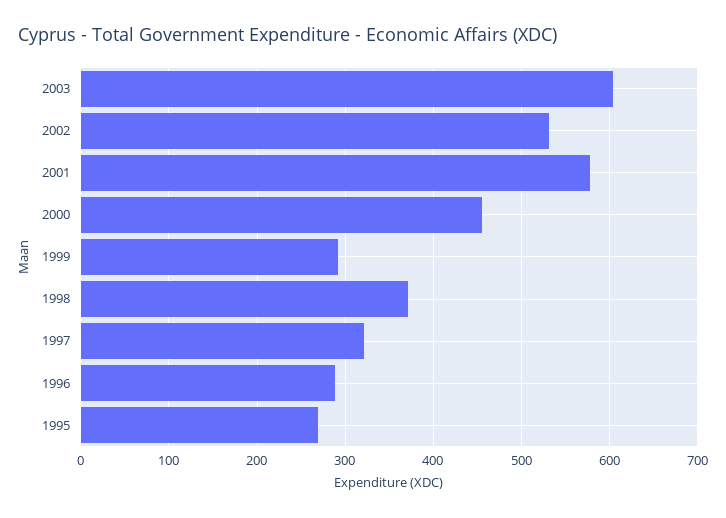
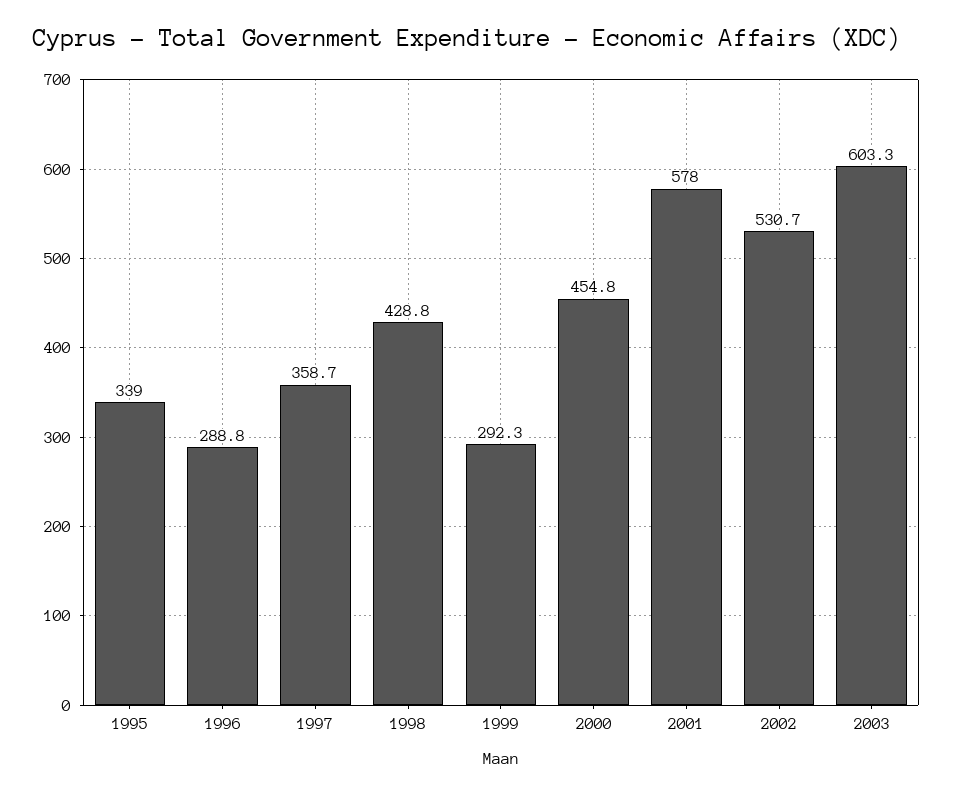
1998: 370 -> 428.8
1997: 320 -> 358.7
1995: 270 -> 339

